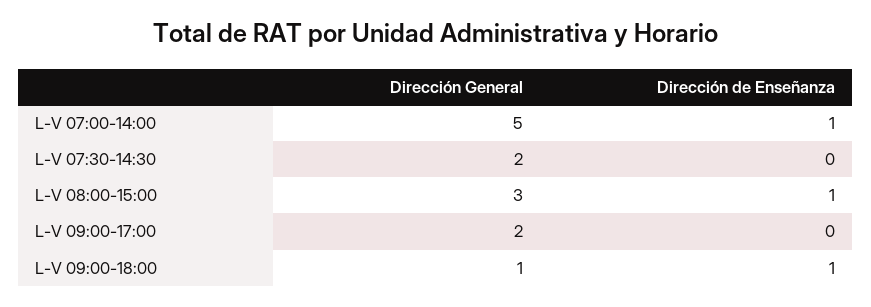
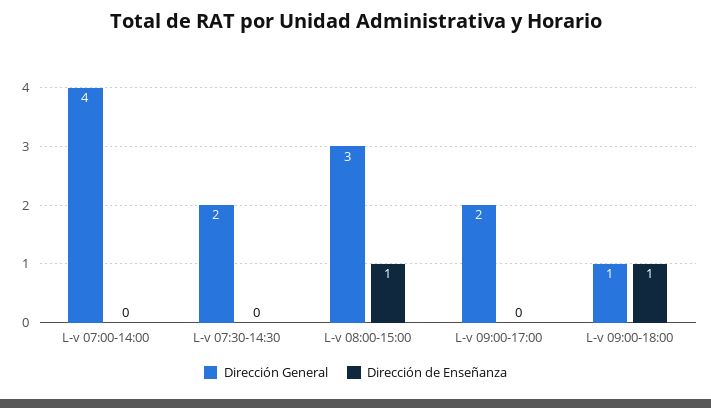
Dirección General, L-V 07:00-14:00: 5 -> 4
Dirección de Enseñanza, L-V 07:00-14:00: 1 -> 0

